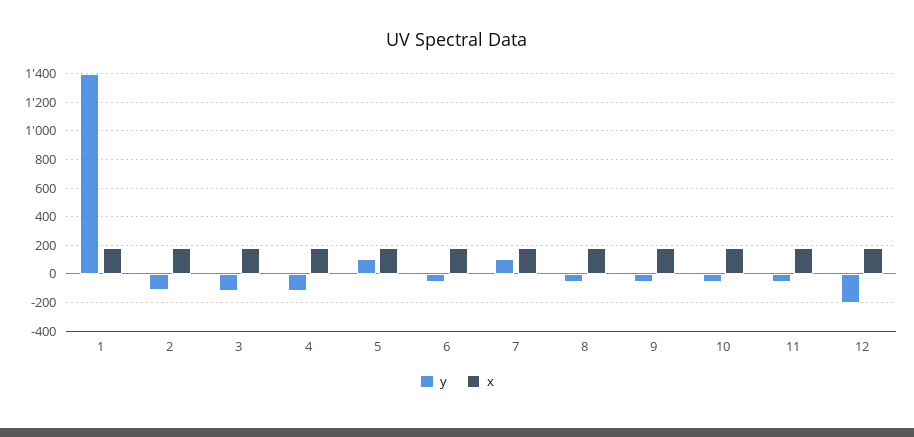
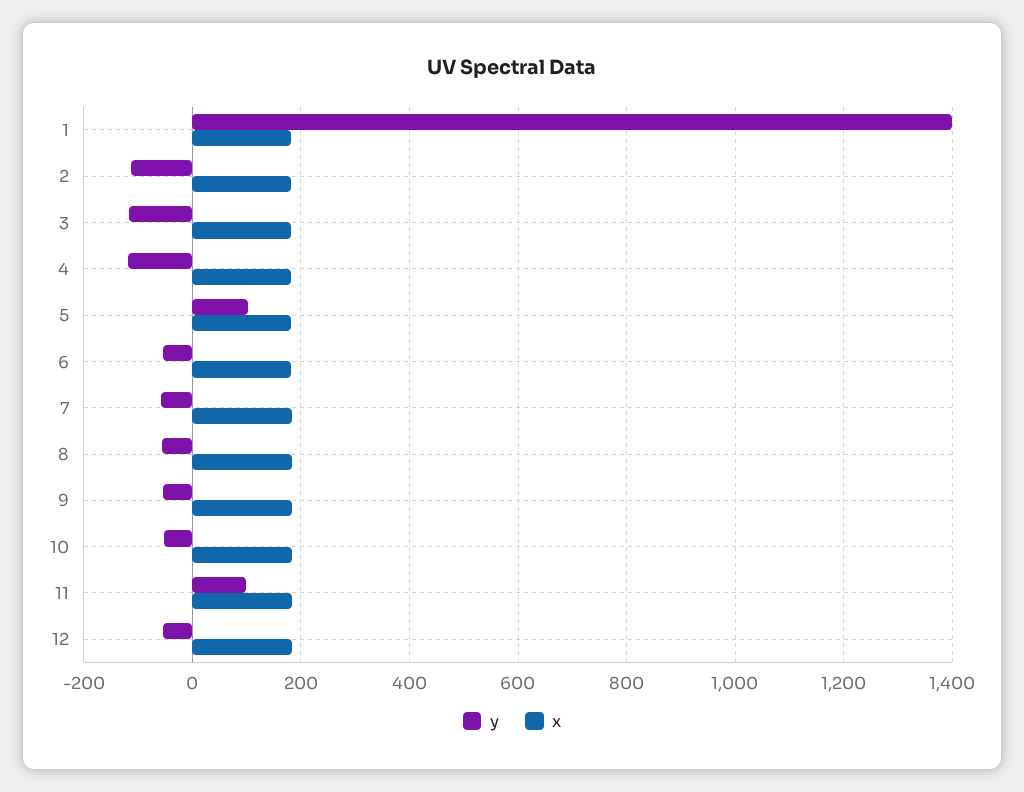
y, 7: 100 -> -60
y, 11: -50 -> 100
y, 12: -200 -> -60

